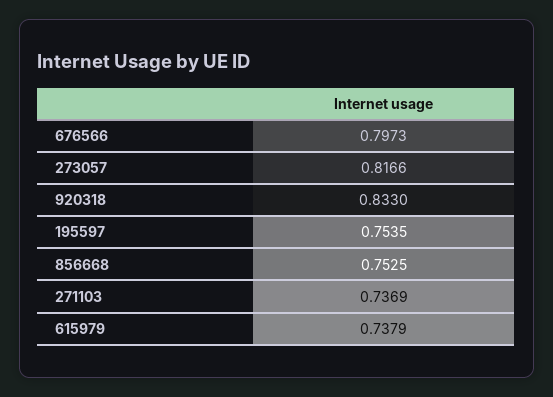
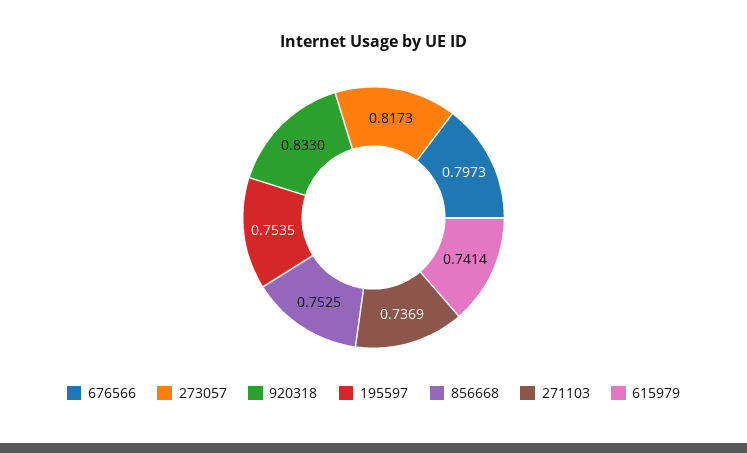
273057: 0.8166 -> 0.8173
615979: 0.7379 -> 0.7414

